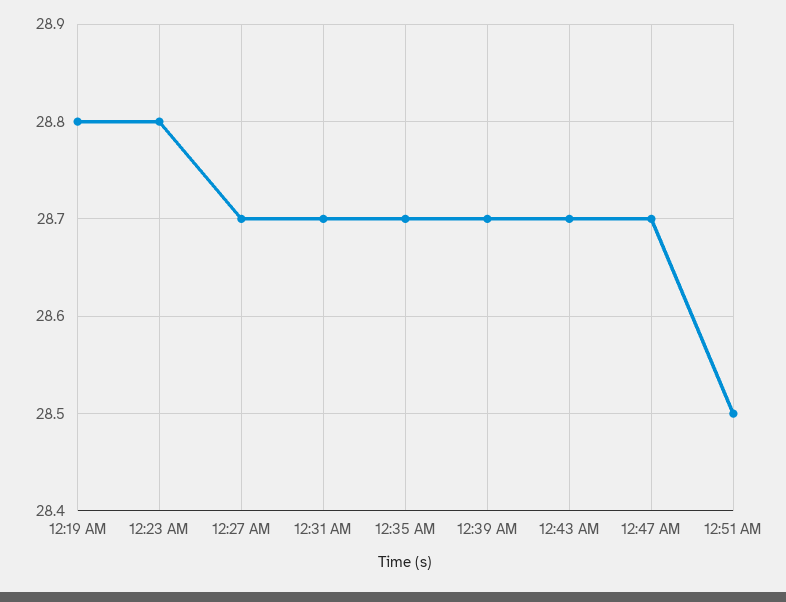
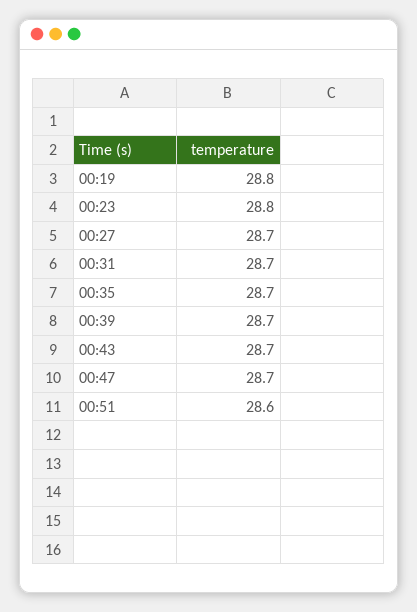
12:51 AM: 28.5 -> 28.6

